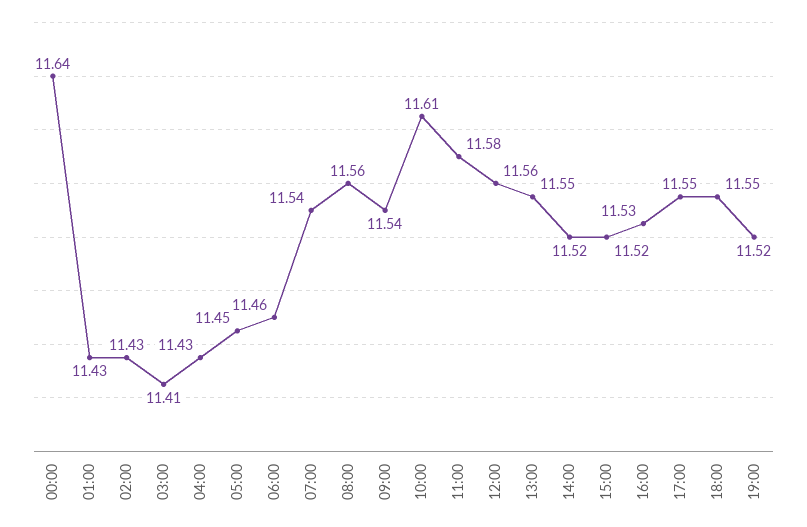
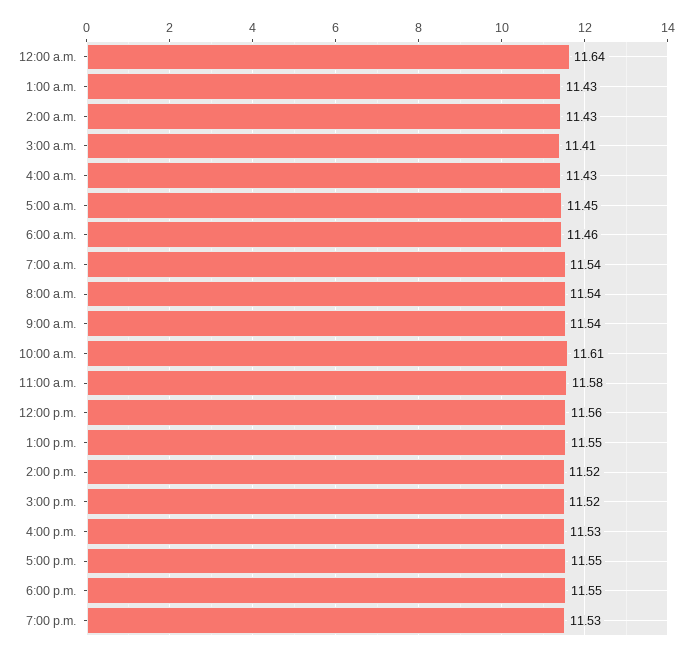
08:00: 11.56 -> 11.54
19:00: 11.52 -> 11.53

